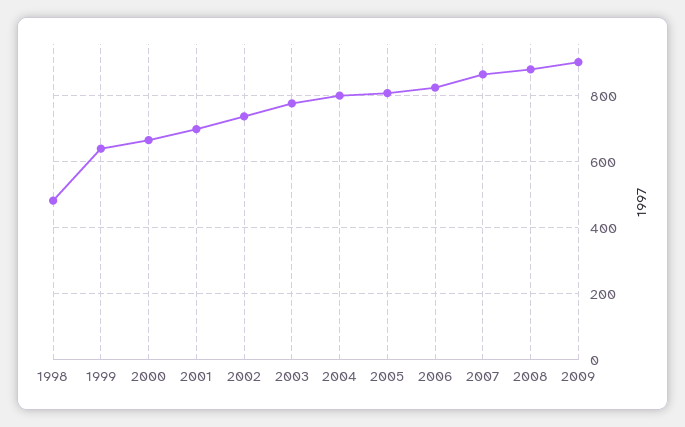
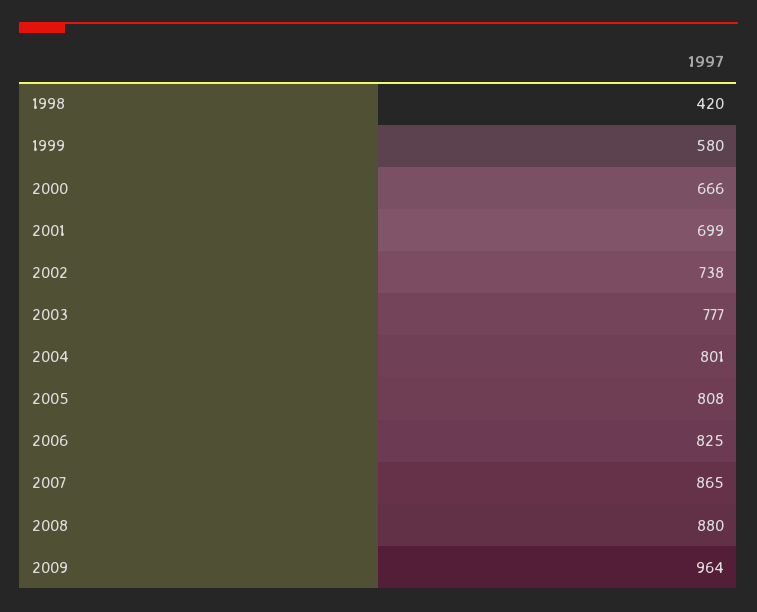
1998: 480 -> 420
1999: 640 -> 580
2009: 900 -> 964

